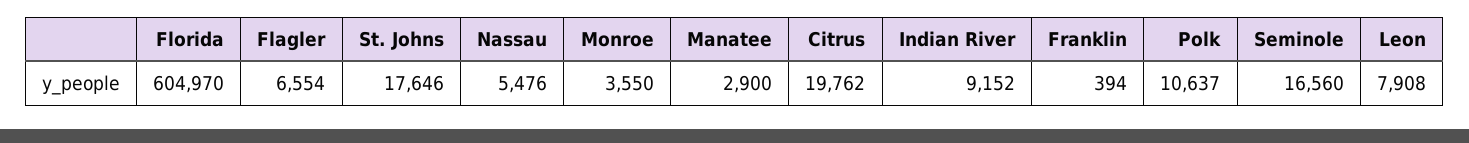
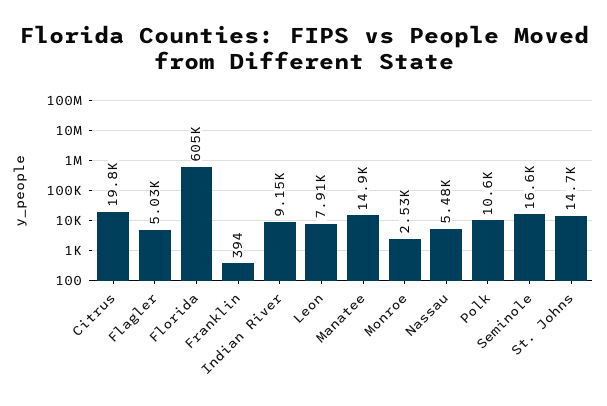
Flagler: 6554 -> 5030
St. Johns: 17646 -> 14700
Monroe: 3550 -> 2530
Manatee: 2900 -> 14900

